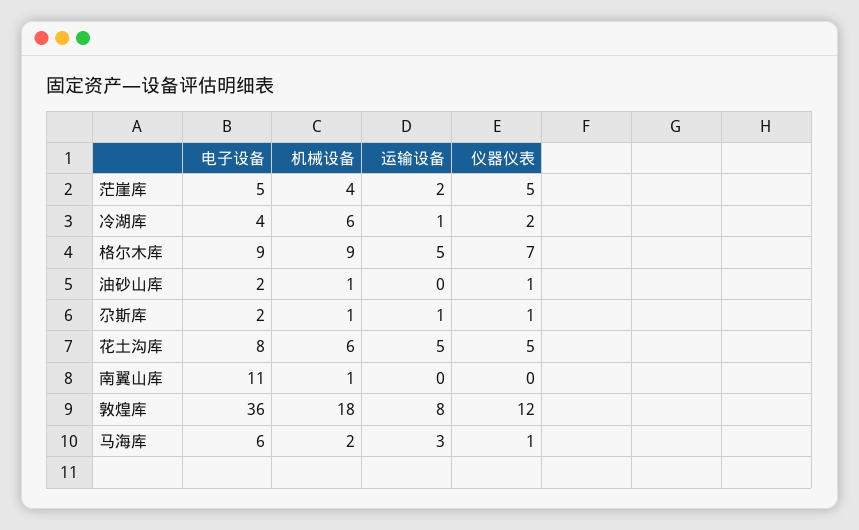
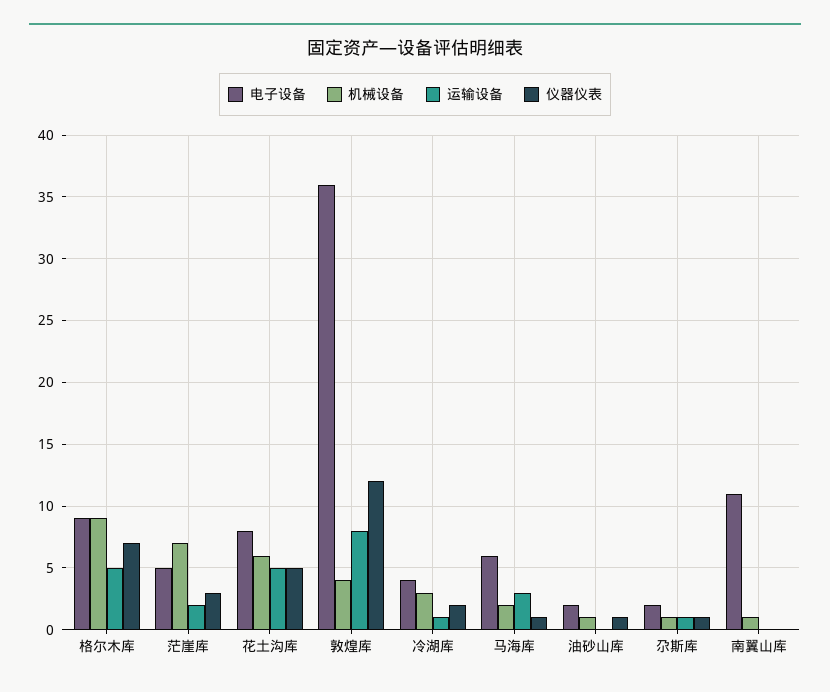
机械设备, 茫崖库: 4 -> 7
仪器仪表, 茫崖库: 5 -> 3
机械设备, 冷湖库: 6 -> 3
机械设备, 敦煌库: 18 -> 4

